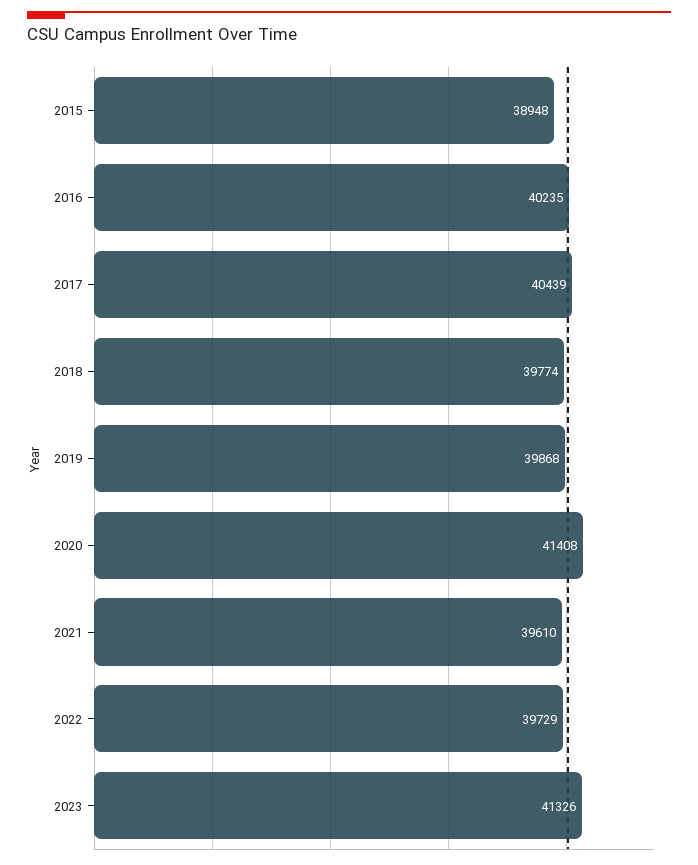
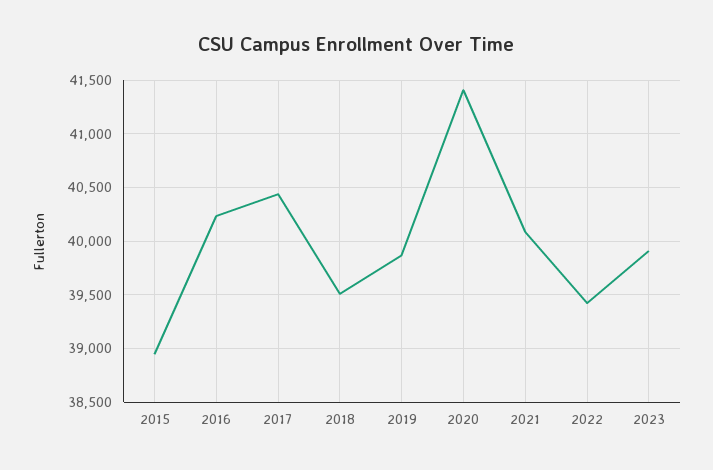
2018: 39774 -> 39500
2021: 39610 -> 40100
2022: 39729 -> 39400
2023: 41326 -> 39900

